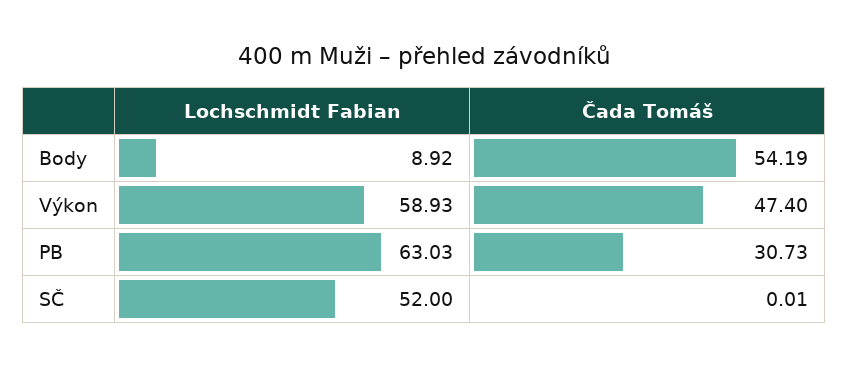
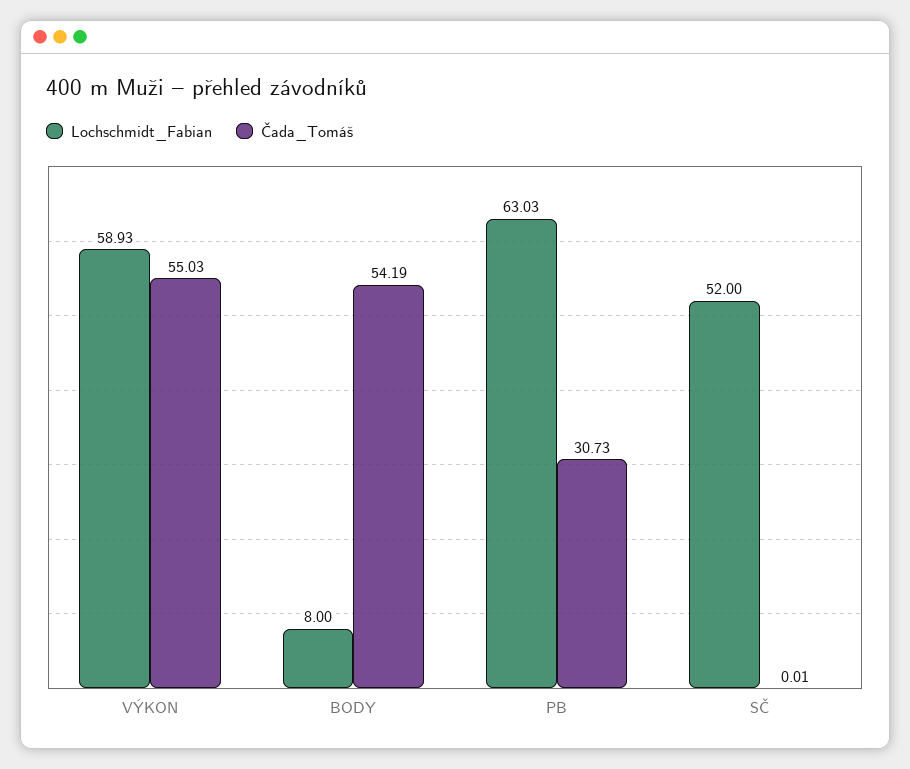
Lochschmidt Fabian, Body: 8.92 -> 8
Čada Tomáš, Výkon: 47.4 -> 55.03

